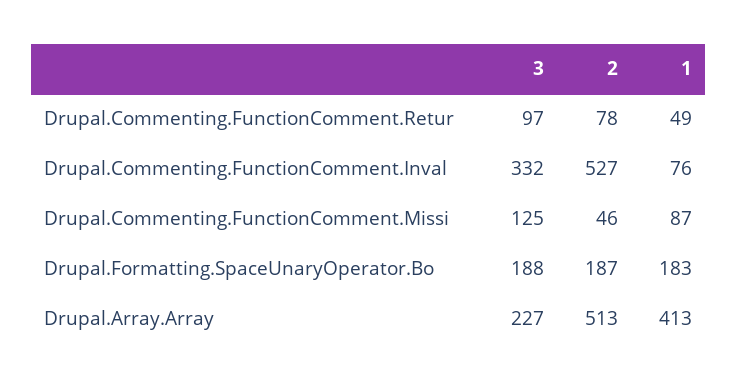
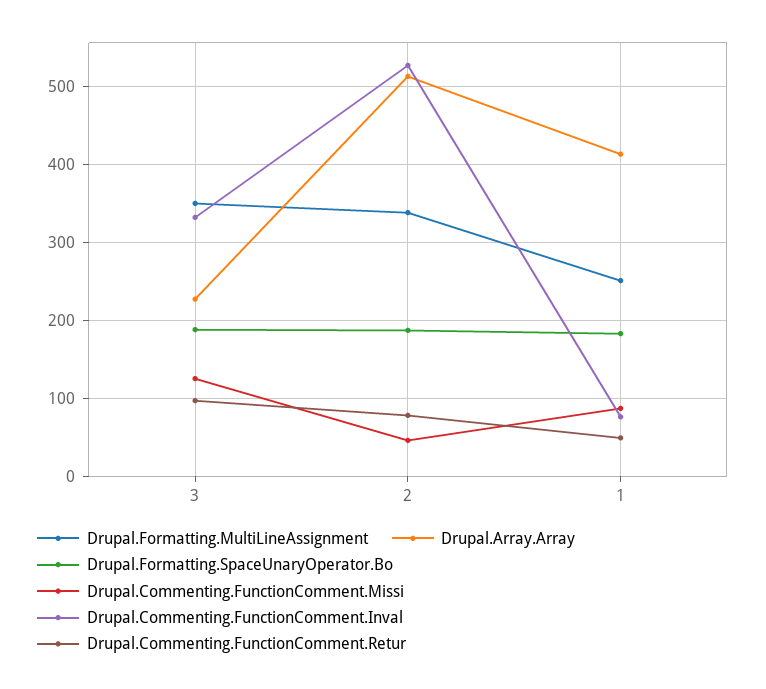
Drupal.Formatting.MultiLineAssignment, 3: none -> 350
Drupal.Formatting.MultiLineAssignment, 2: none -> 340
Drupal.Formatting.MultiLineAssignment, 1: none -> 250

